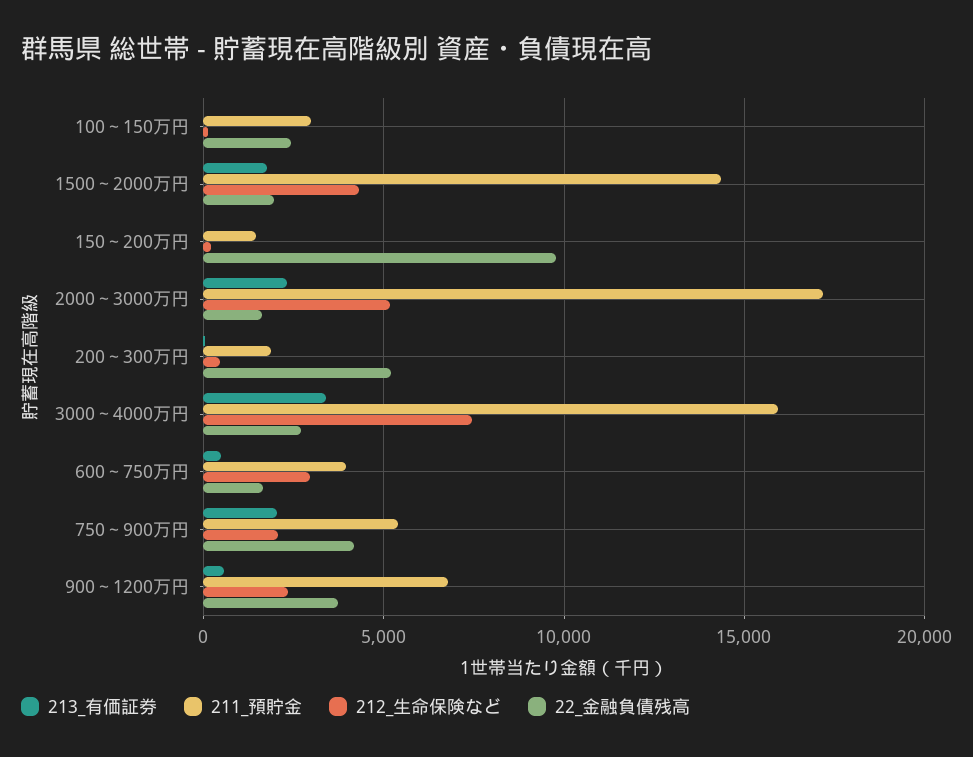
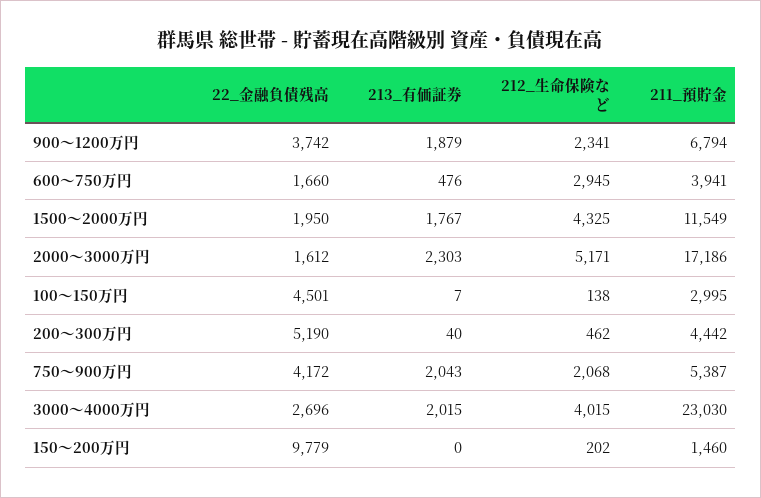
22_金融負債残高, 100～150万円: 2500 -> 4501
211_預貯金, 1500～2000万円: 14500 -> 11549
211_預貯金, 200～300万円: 2000 -> 4442
213_有価証券, 3000～4000万円: 3500 -> 2015
211_預貯金, 3000～4000万円: 16000 -> 23030
212_生命保険など, 3000～4000万円: 7500 -> 4015
213_有価証券, 900～1200万円: 500 -> 1879

